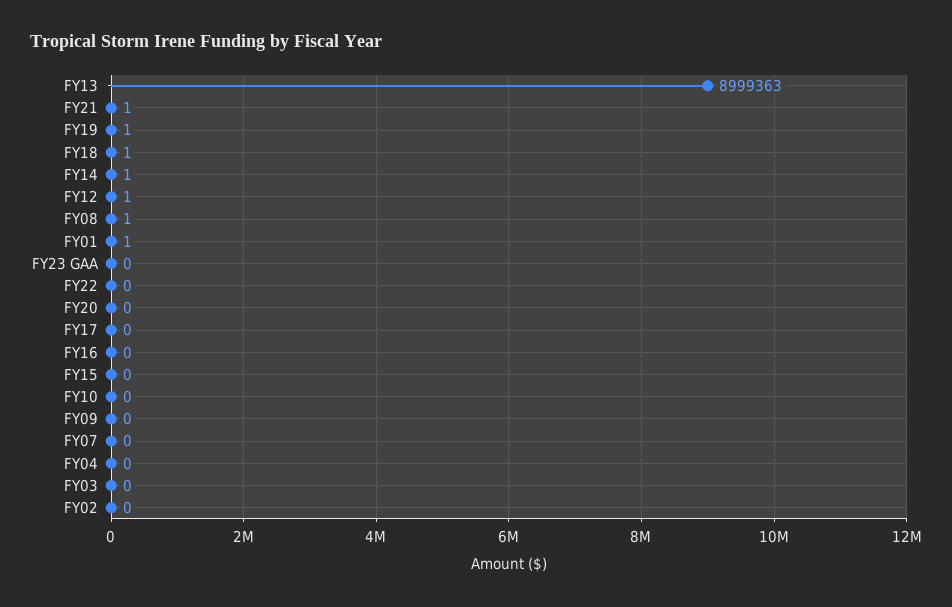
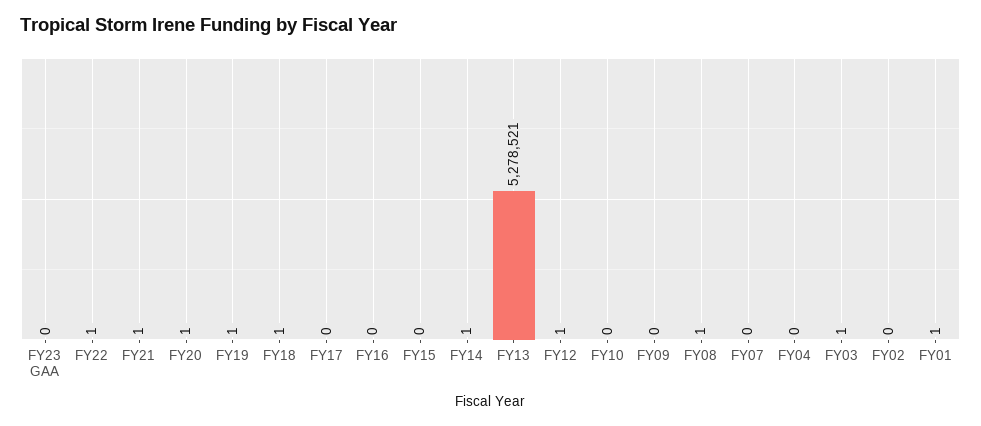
FY13: 8999363 -> 5278521
FY22: 0 -> 1
FY20: 0 -> 1
FY03: 0 -> 1

